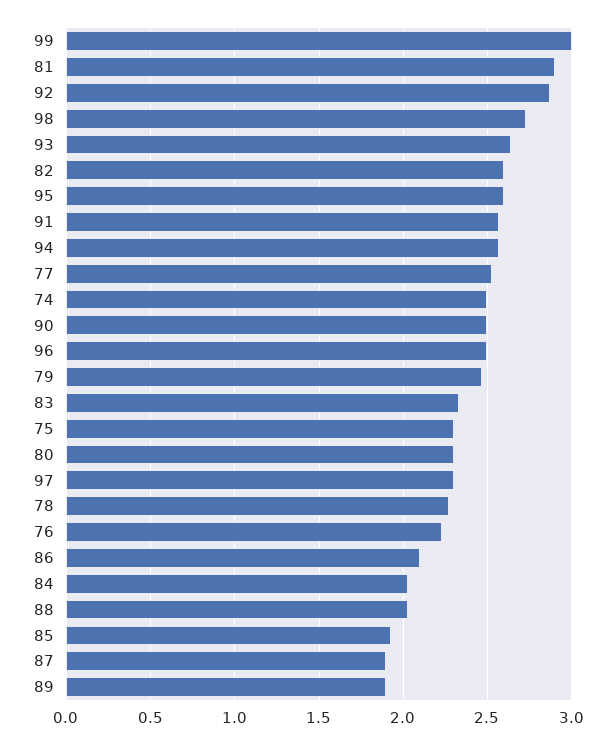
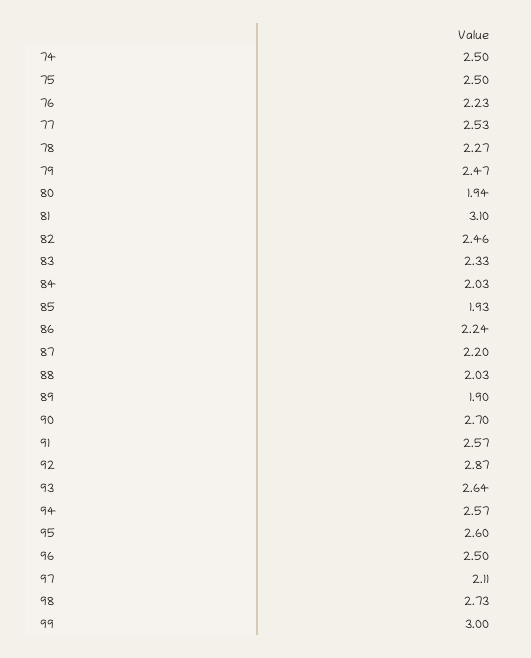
81: 2.9 -> 3.1
82: 2.6 -> 2.46
90: 2.5 -> 2.7
75: 2.3 -> 2.5
80: 2.3 -> 1.94
97: 2.3 -> 2.11
86: 2.1 -> 2.24
87: 1.9 -> 2.2

